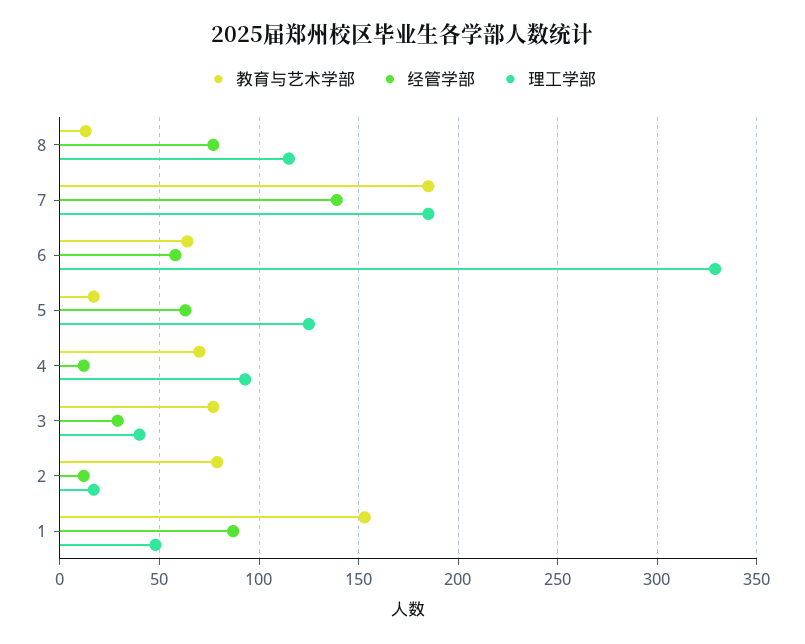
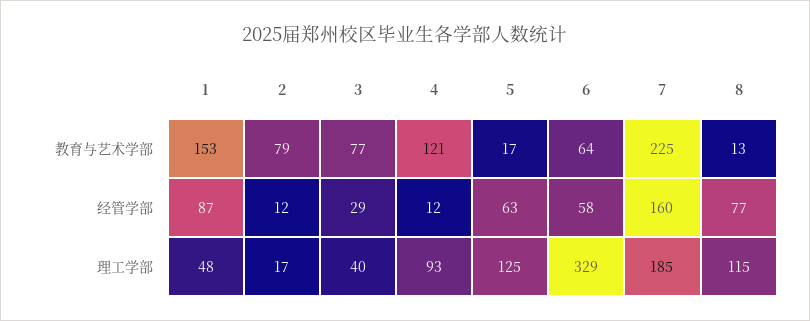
教育与艺术学部, 7: 185 -> 225
经管学部, 7: 140 -> 160
教育与艺术学部, 4: 70 -> 121

